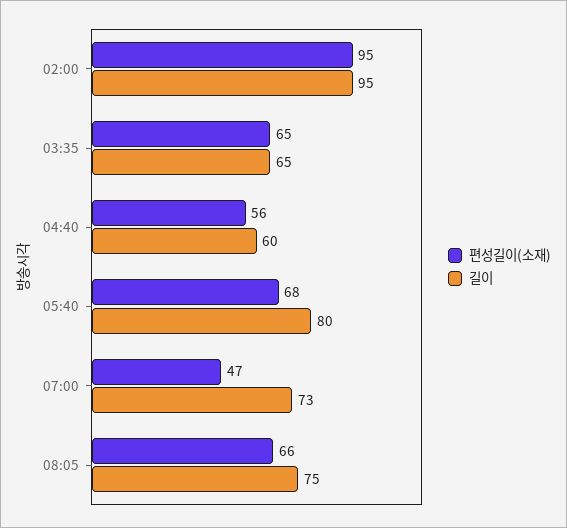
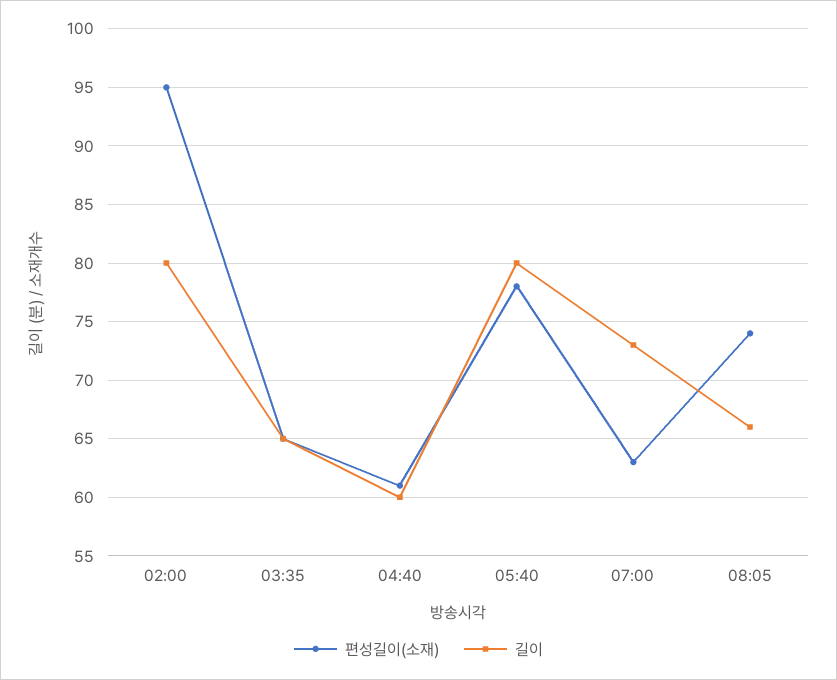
길이, 02:00: 95 -> 80
편성길이(소재), 04:40: 56 -> 61
편성길이(소재), 05:40: 68 -> 78
편성길이(소재), 07:00: 47 -> 63
편성길이(소재), 08:05: 66 -> 74
길이, 08:05: 75 -> 66

